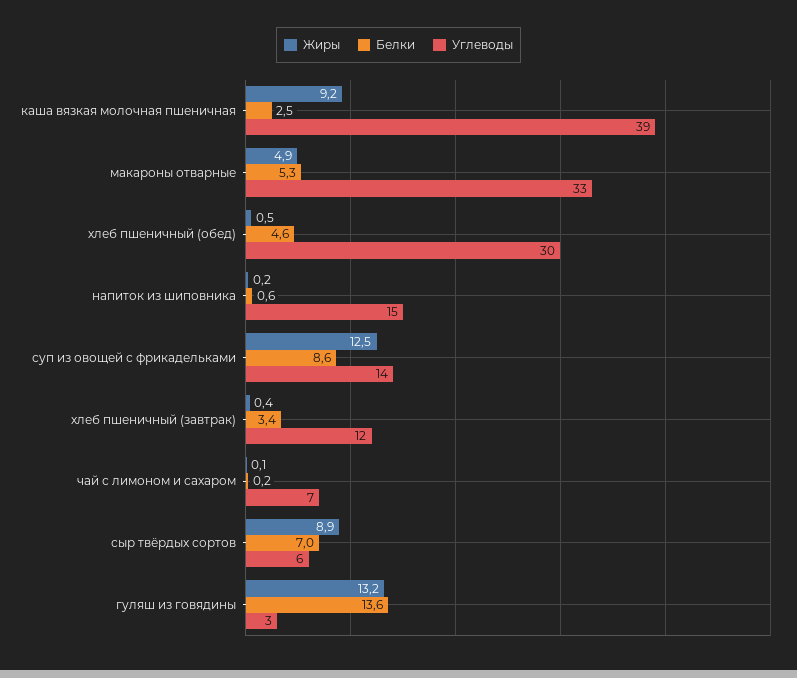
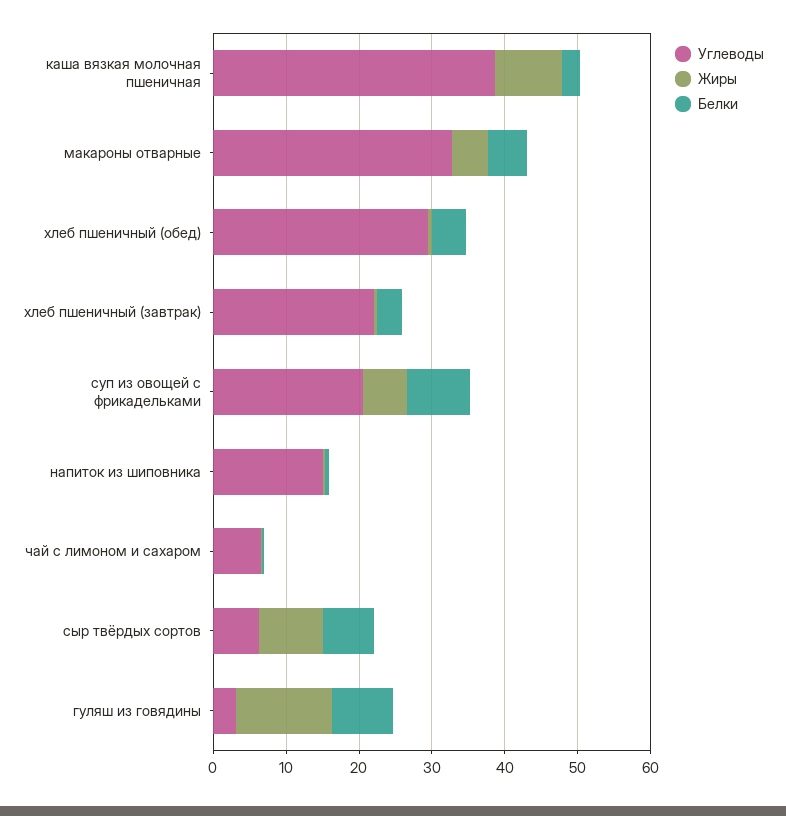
Жиры, суп из овощей с фрикадельками: 12.5 -> 6
Углеводы, суп из овощей с фрикадельками: 14 -> 20
Углеводы, хлеб пшеничный (завтрак): 12 -> 22
Белки, гуляш из говядины: 13.6 -> 8

